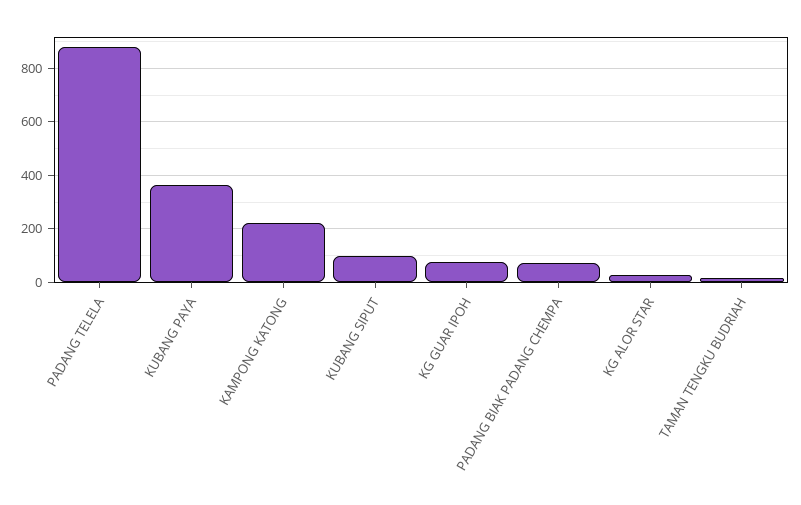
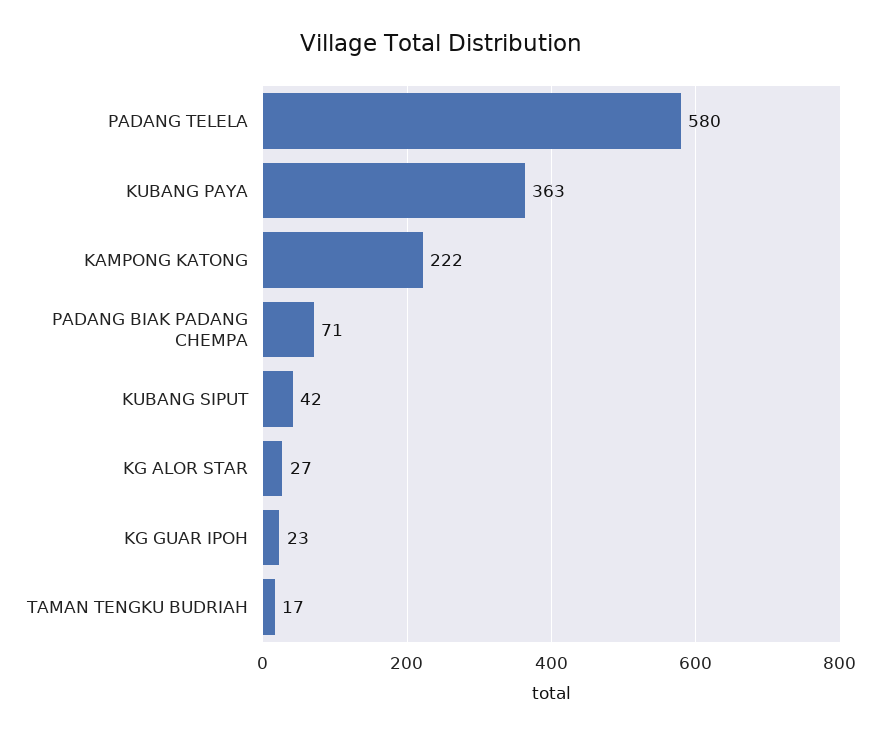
PADANG TELELA: 875 -> 580
KUBANG SIPUT: 100 -> 42
KG GUAR IPOH: 75 -> 23

